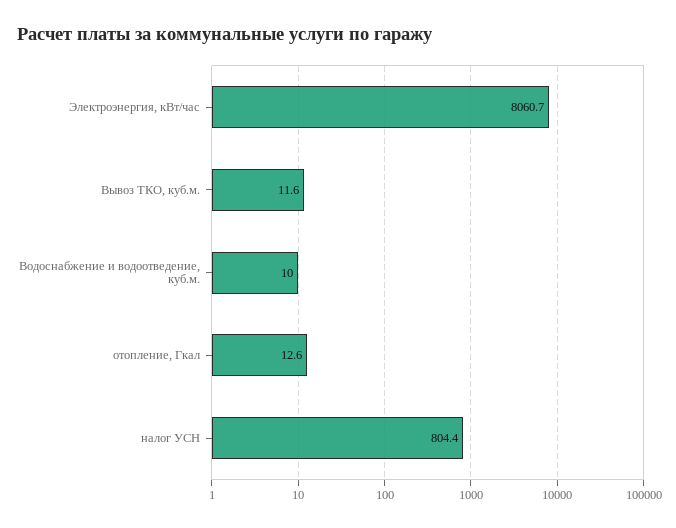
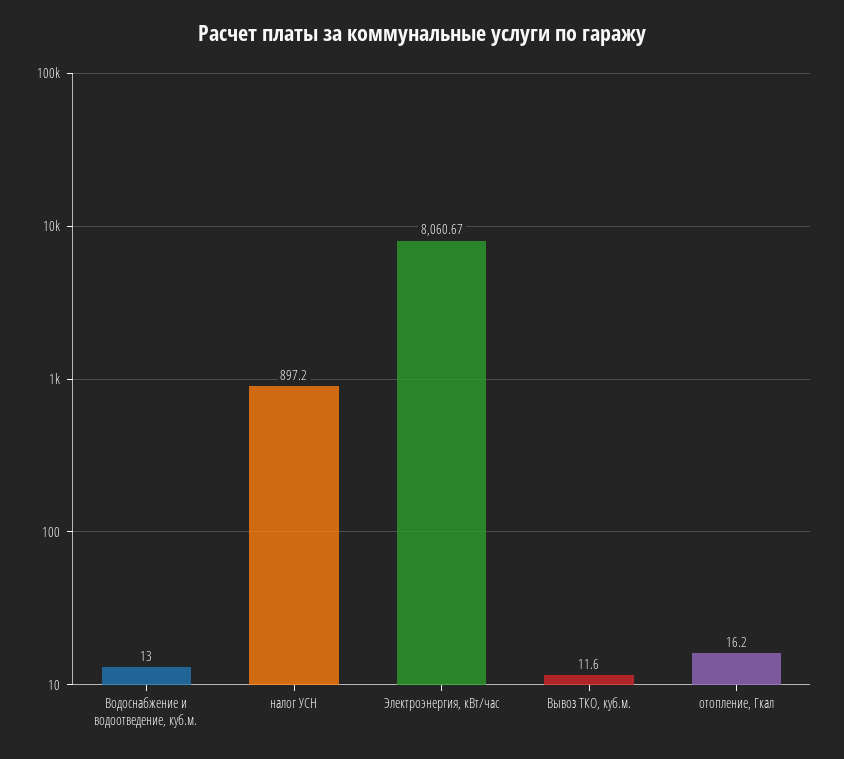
Водоснабжение и водоотведение, куб.м.: 10 -> 13
отопление, Гкал: 12.6 -> 16.2
налог УСН: 804.4 -> 897.2

